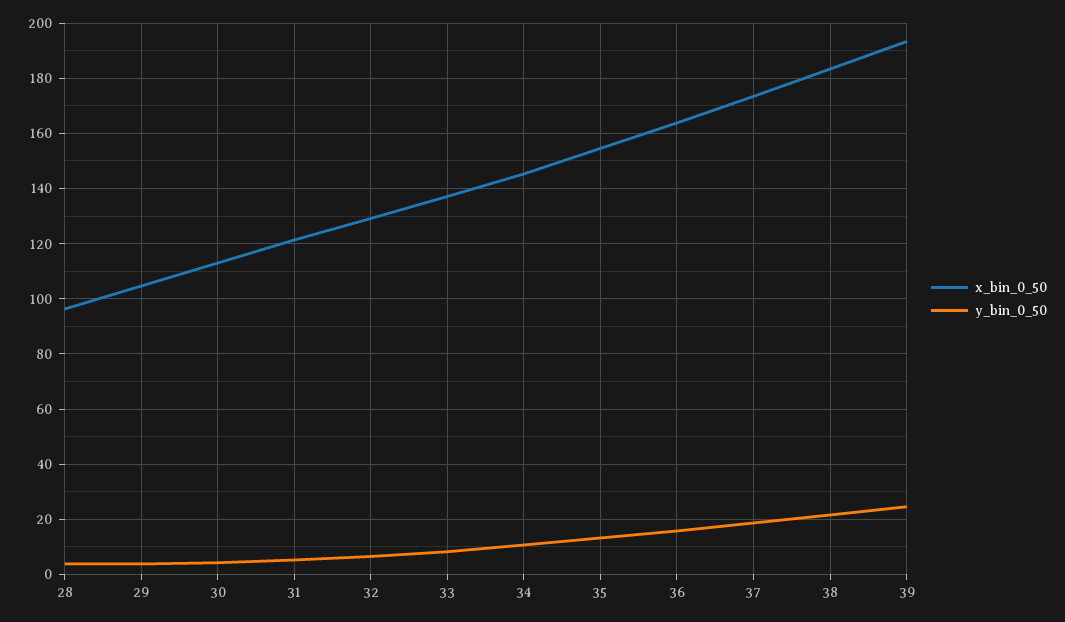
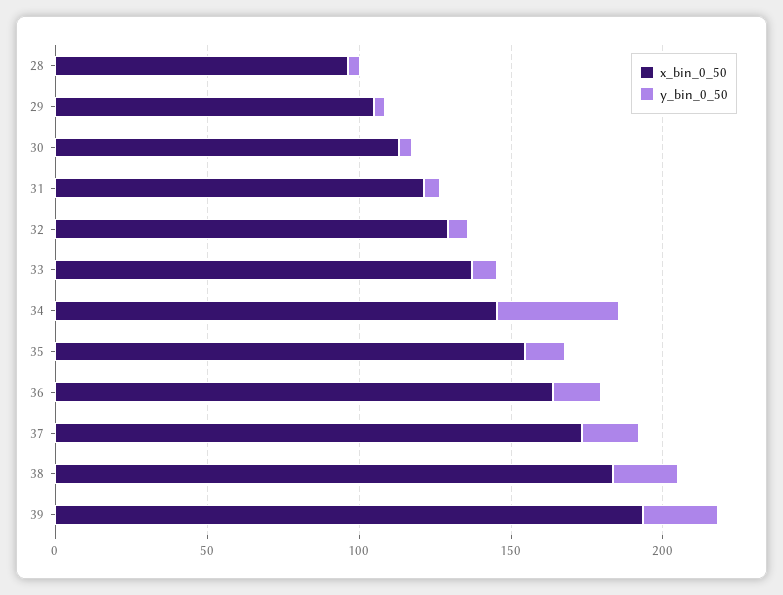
y_bin_0_50, 34: 10 -> 40

